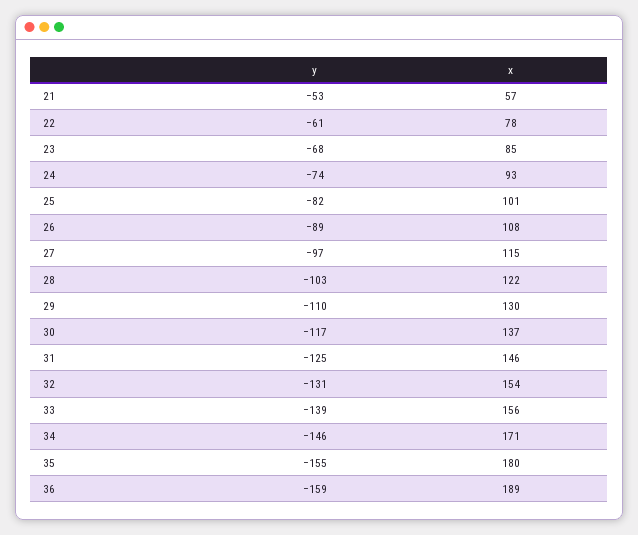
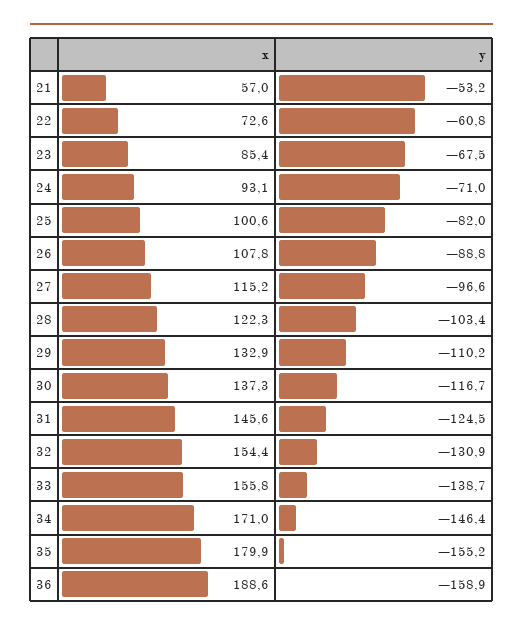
x, 22: 78 -> 72.6
y, 24: -74 -> -71
x, 29: 130 -> 132.9

